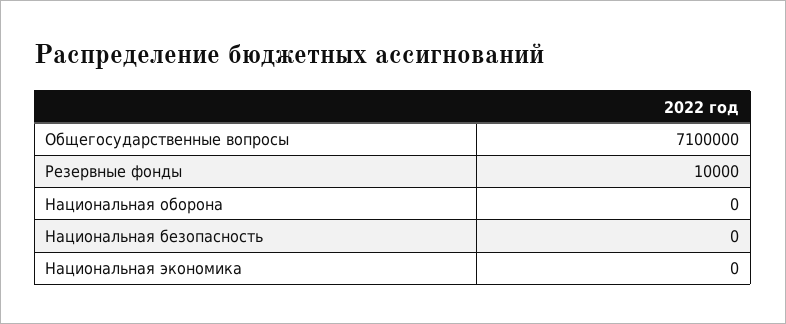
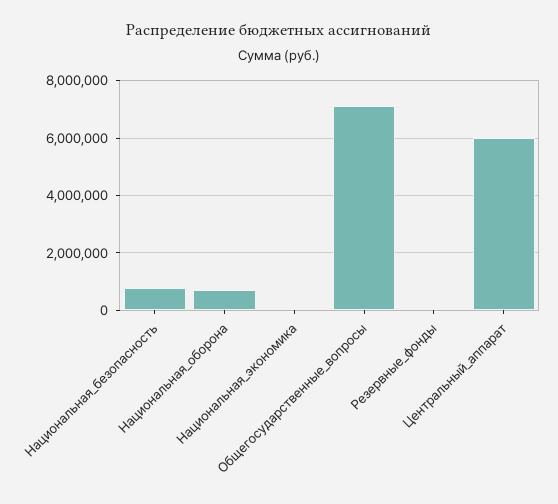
Национальная оборона: 0 -> 750000
Национальная безопасность: 0 -> 750000
Центральный_аппарат: none -> 6000000

